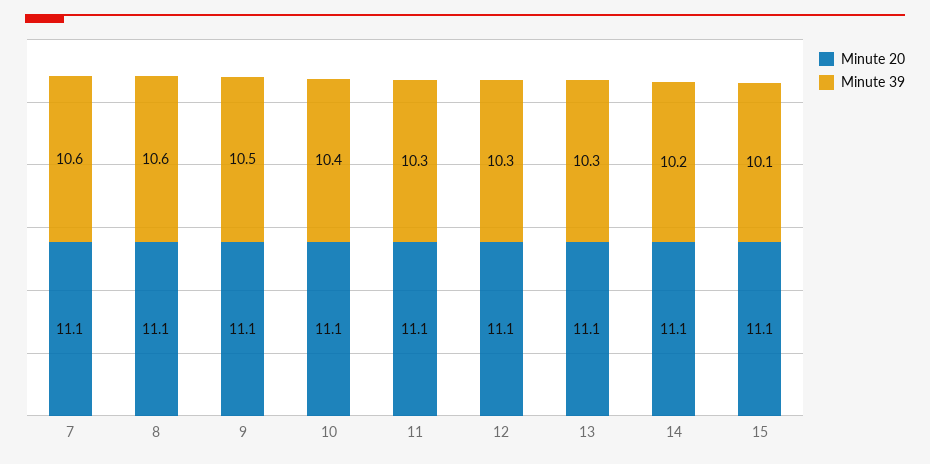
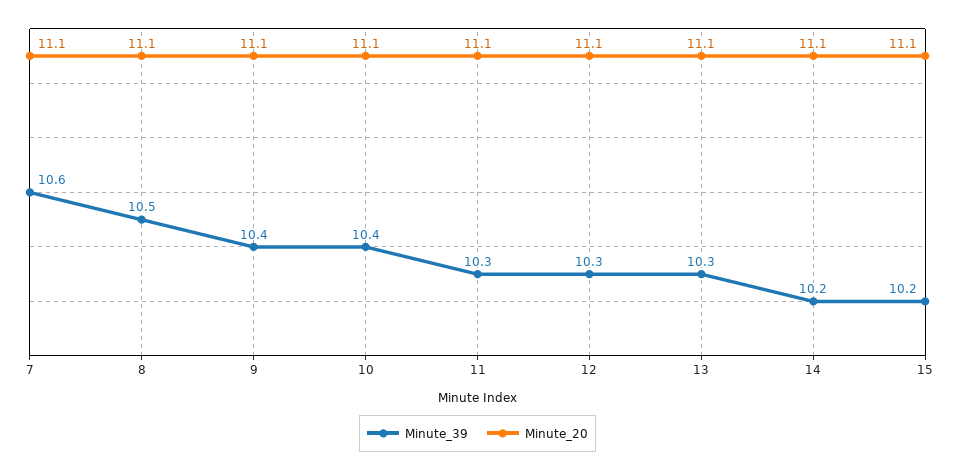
Minute 39, 8: 10.6 -> 10.5
Minute 39, 9: 10.5 -> 10.4
Minute 39, 15: 10.1 -> 10.2

